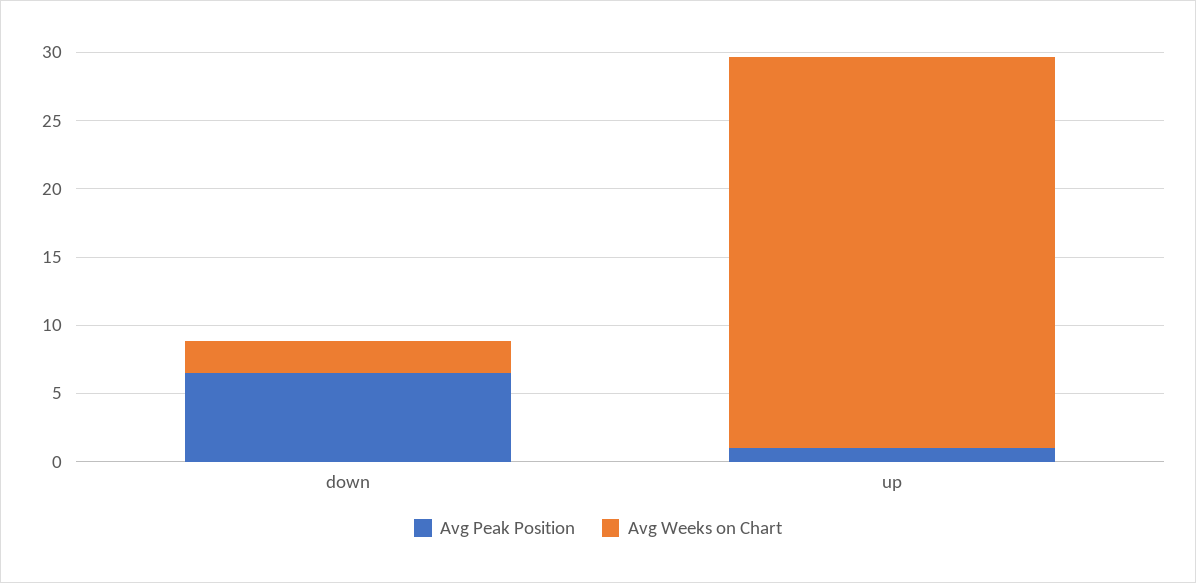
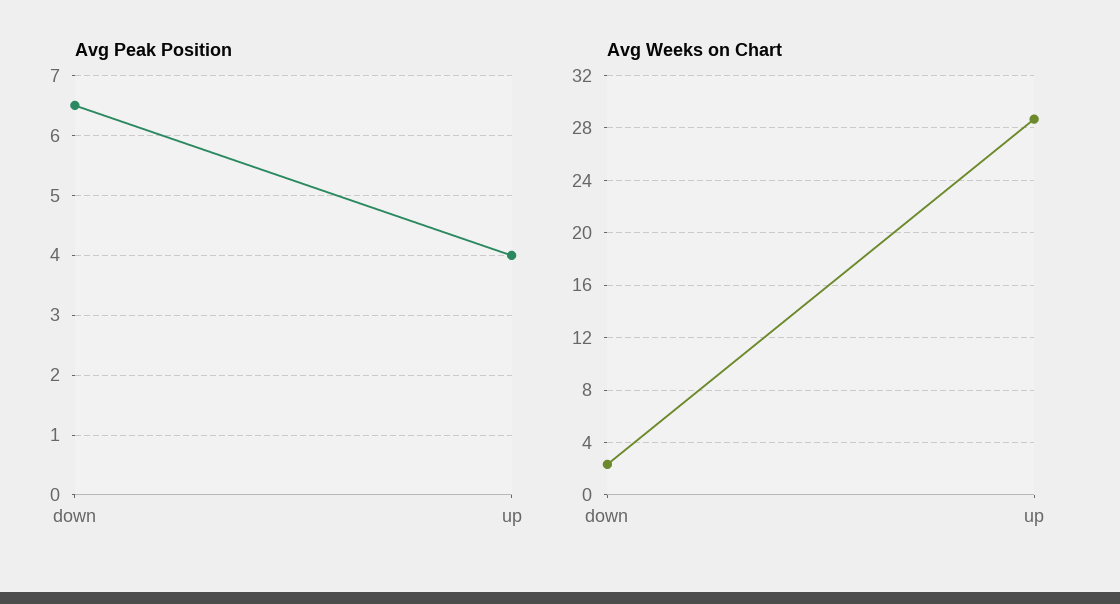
Avg Peak Position, up: 1 -> 4

